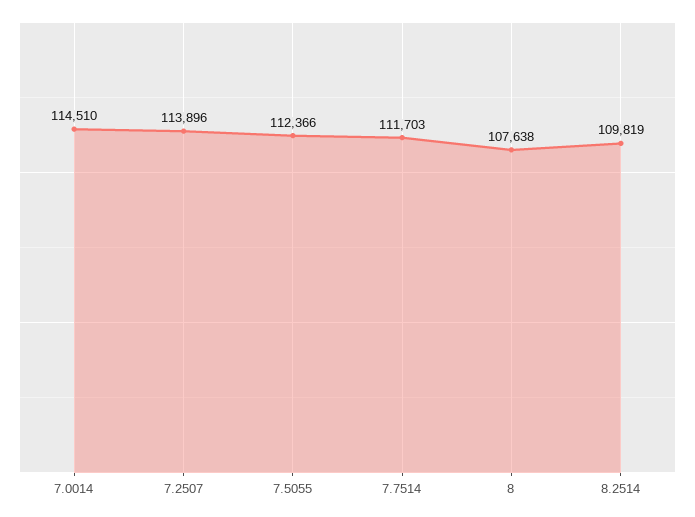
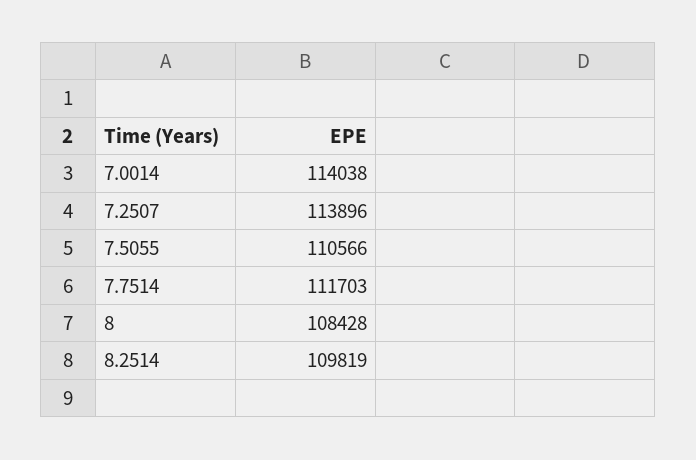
7.0014: 114510 -> 114038
7.5055: 112366 -> 110566
8: 107638 -> 108428

